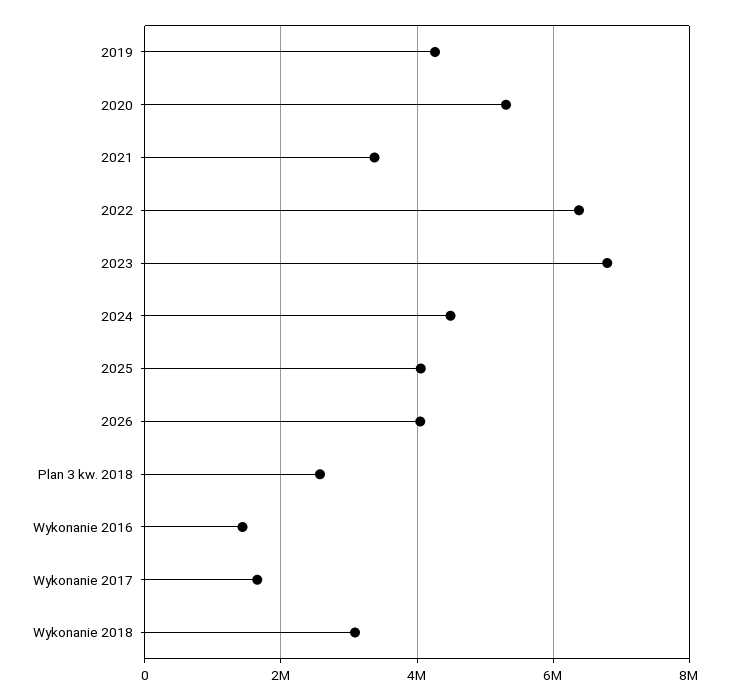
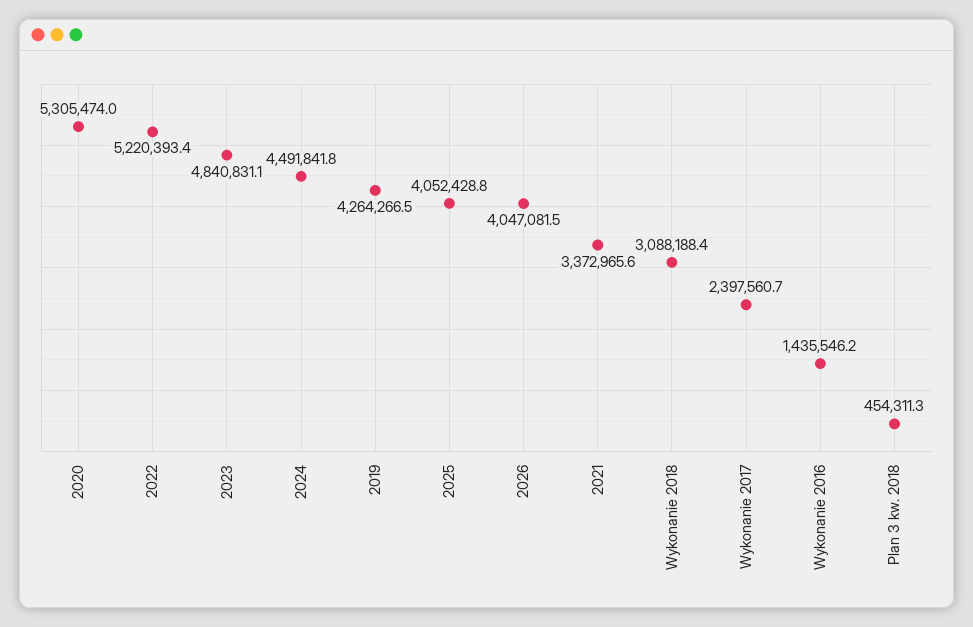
2022: 6400000 -> 5220393.4
2023: 6800000 -> 4840831.1
Plan 3 kw. 2018: 2600000 -> 454311.3
Wykonanie 2017: 1600000 -> 2397560.7

